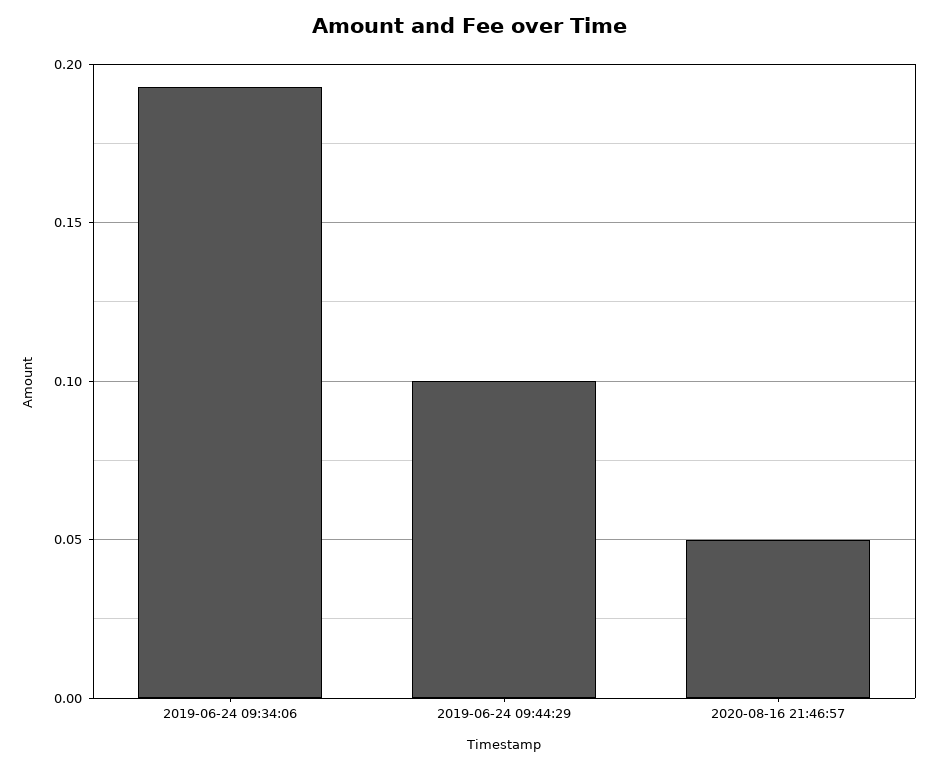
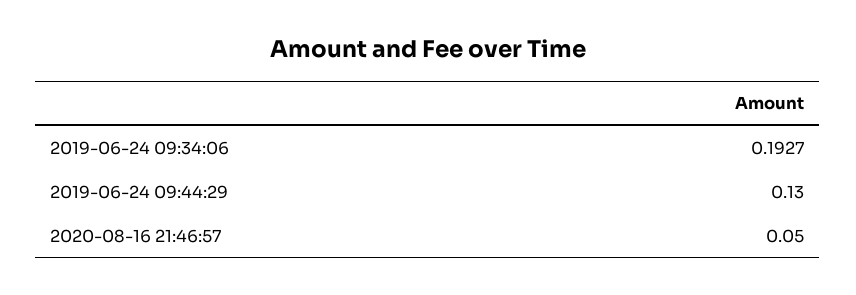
2019-06-24 09:44:29: 0.1 -> 0.13

